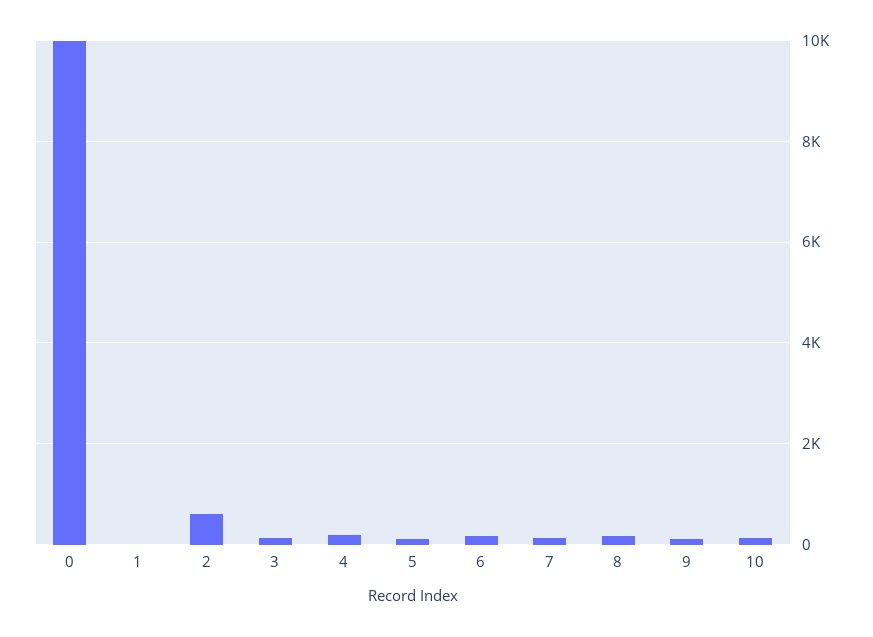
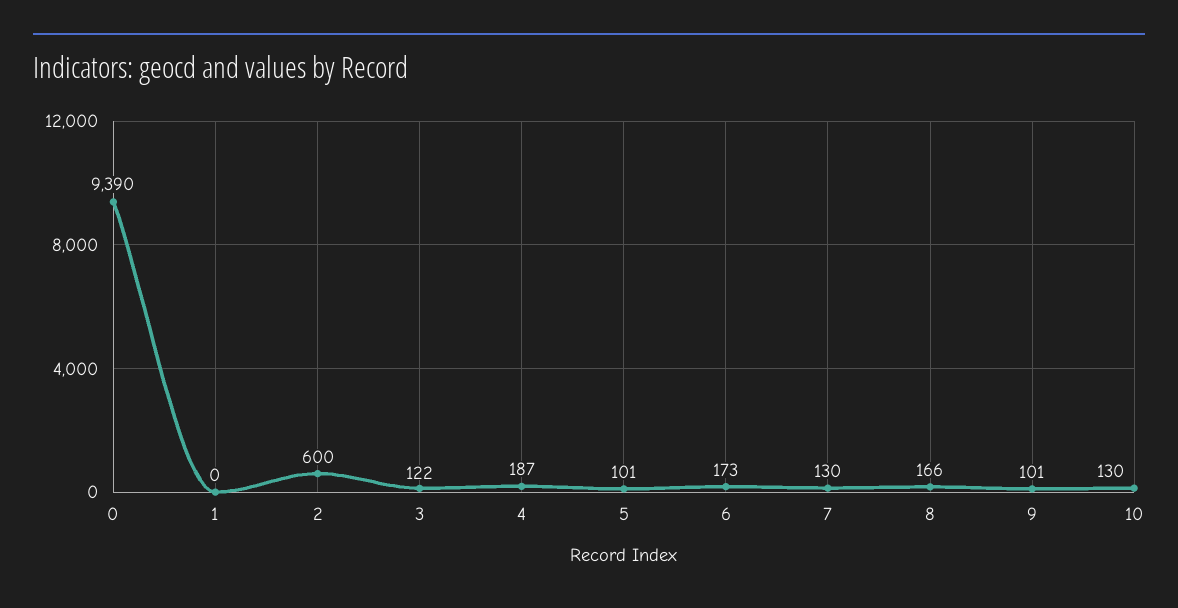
0: 10000 -> 9390

